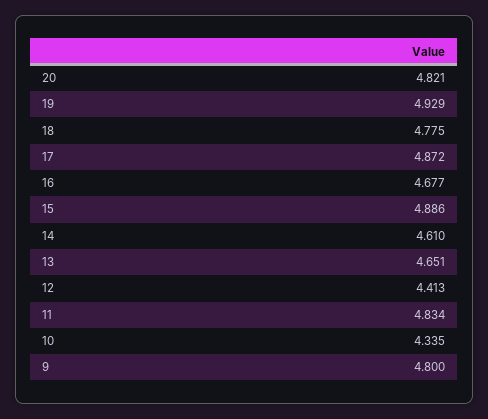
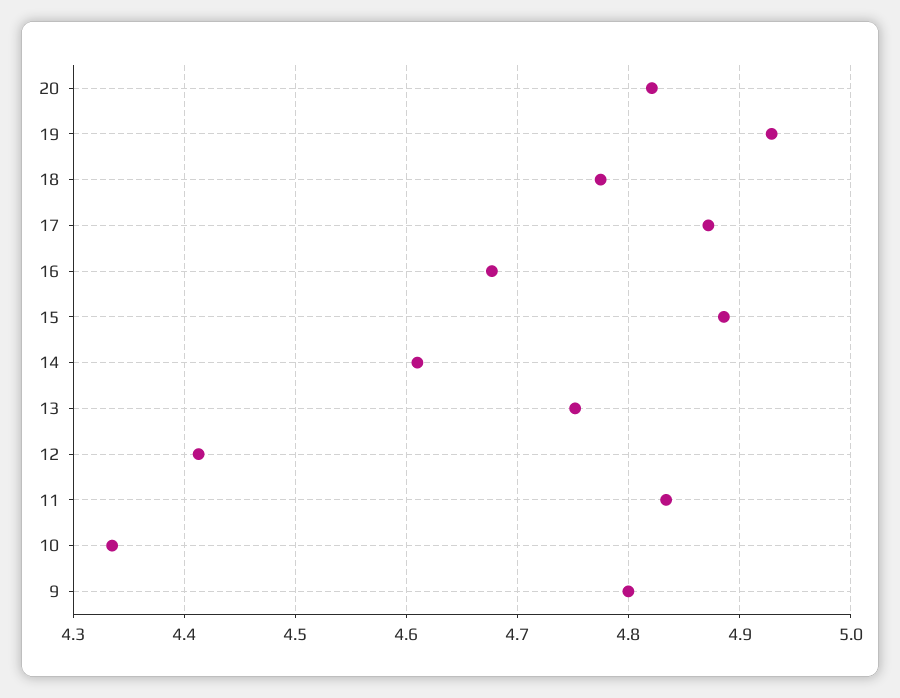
13: 4.651 -> 4.75

